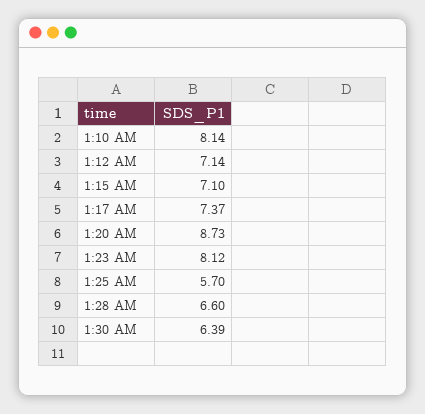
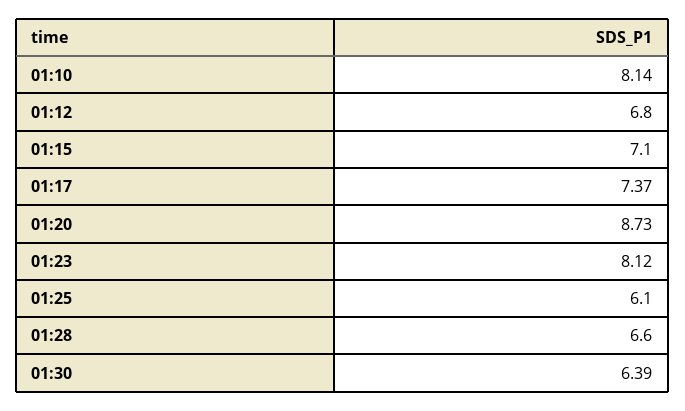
1:12 AM: 7.14 -> 6.8
1:25 AM: 5.7 -> 6.1

